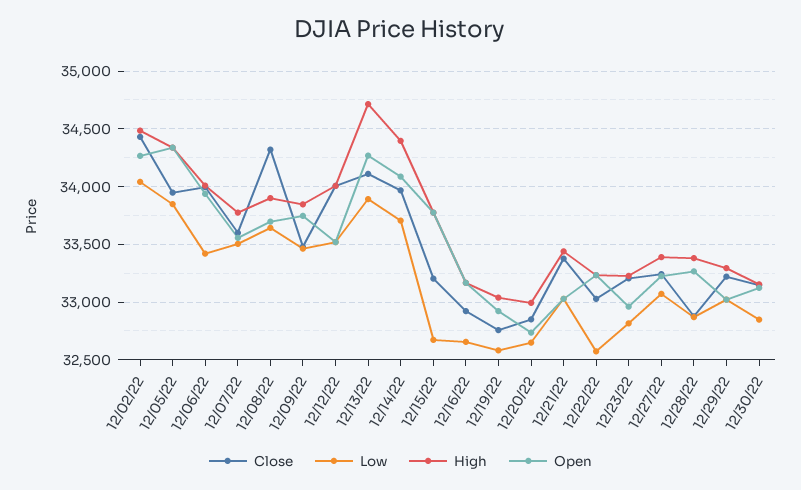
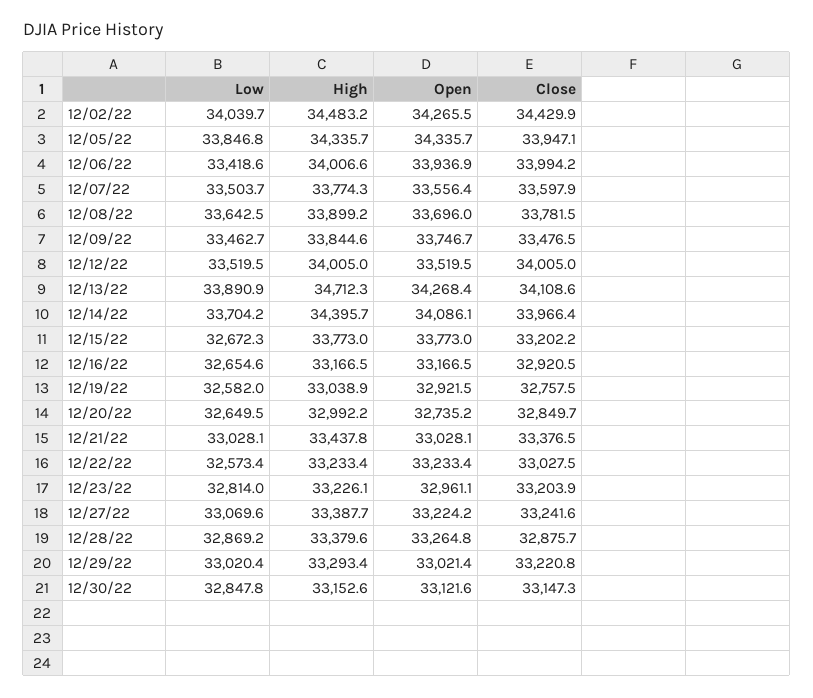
Close, 12/08/22: 34300 -> 33781.5

